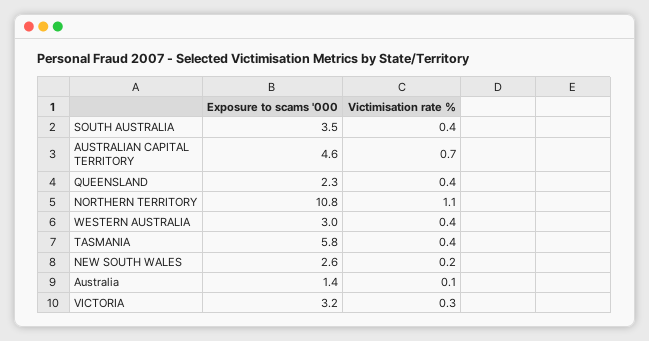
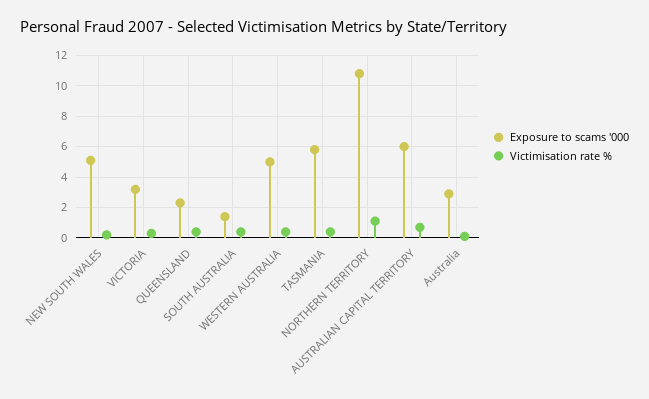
Exposure to scams '000, SOUTH AUSTRALIA: 3.5 -> 1.5
Exposure to scams '000, AUSTRALIAN CAPITAL TERRITORY: 4.6 -> 6
Exposure to scams '000, WESTERN AUSTRALIA: 3 -> 5
Exposure to scams '000, NEW SOUTH WALES: 2.6 -> 5
Exposure to scams '000, Australia: 1.4 -> 3

